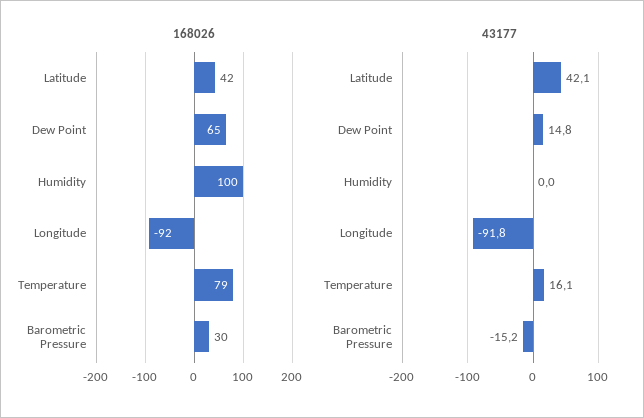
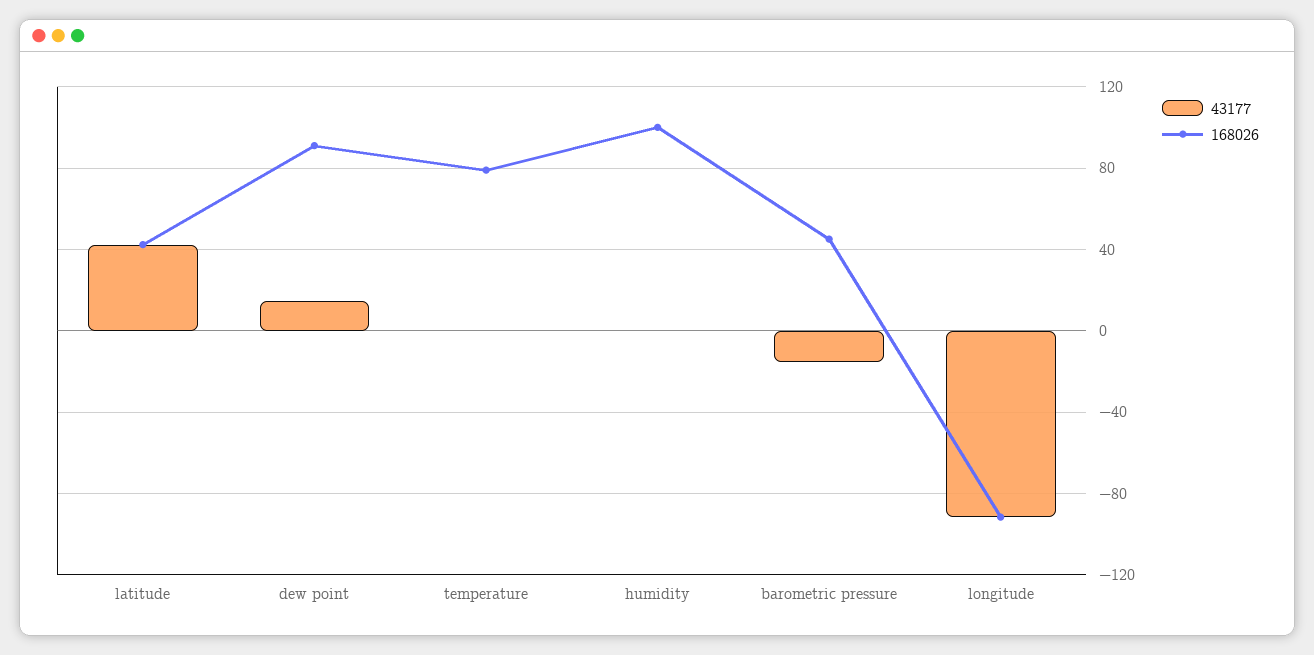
168026, Dew Point: 65 -> 90
168026, Barometric Pressure: 30 -> 45
43177, Temperature: 16.1 -> 0

